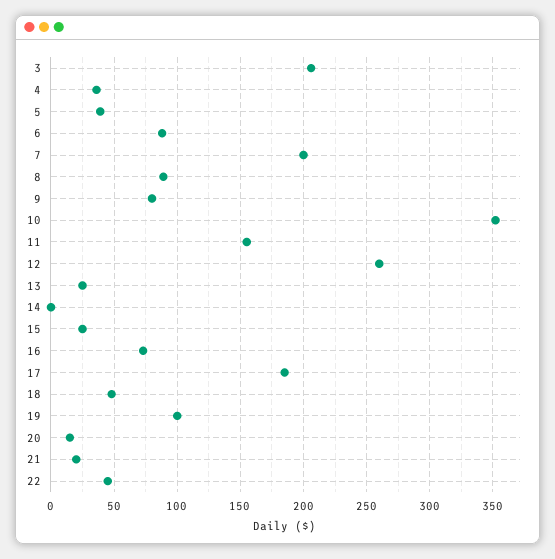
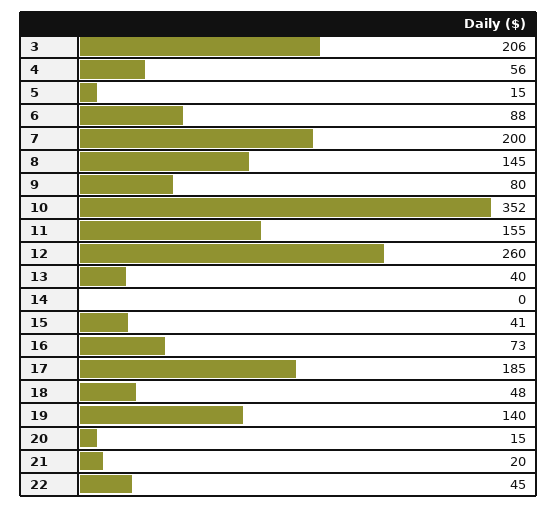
4: 35 -> 56
5: 40 -> 15
8: 90 -> 145
13: 25 -> 40
15: 25 -> 41
19: 100 -> 140

